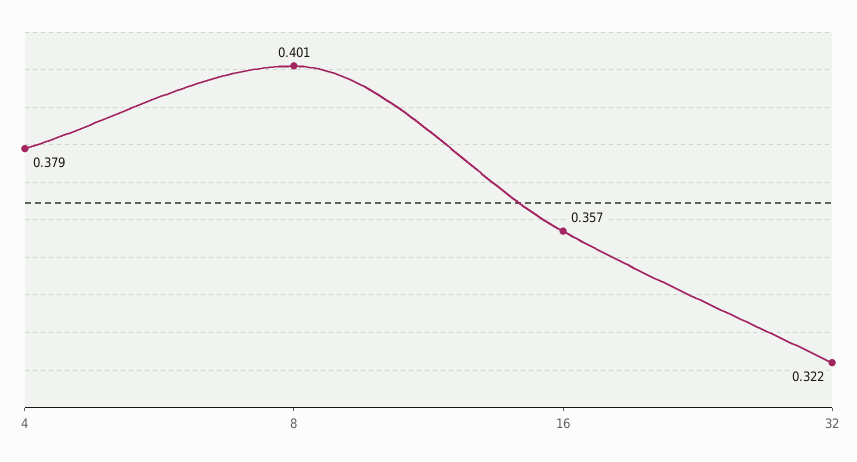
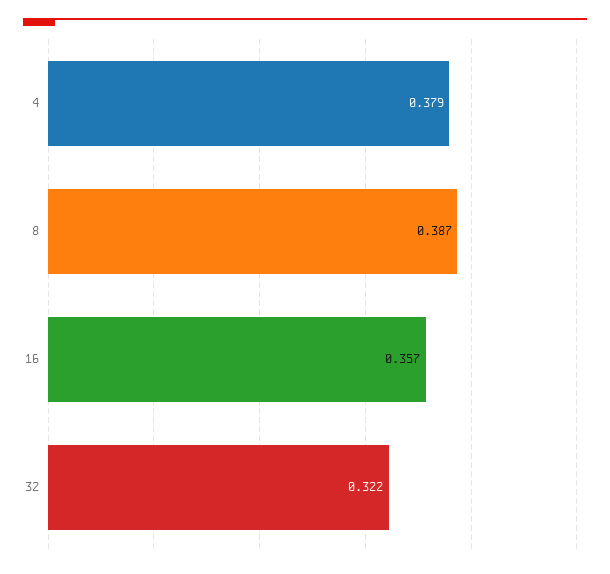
8: 0.401 -> 0.387

